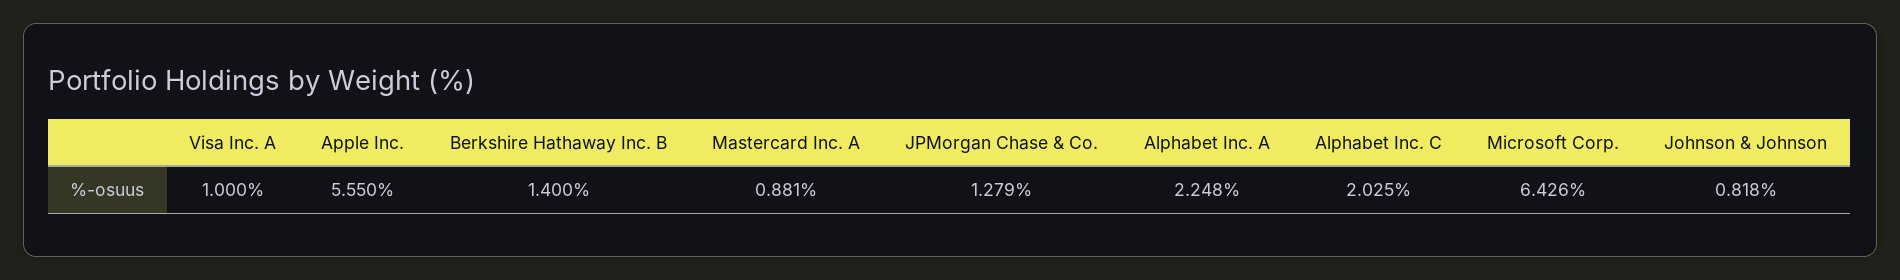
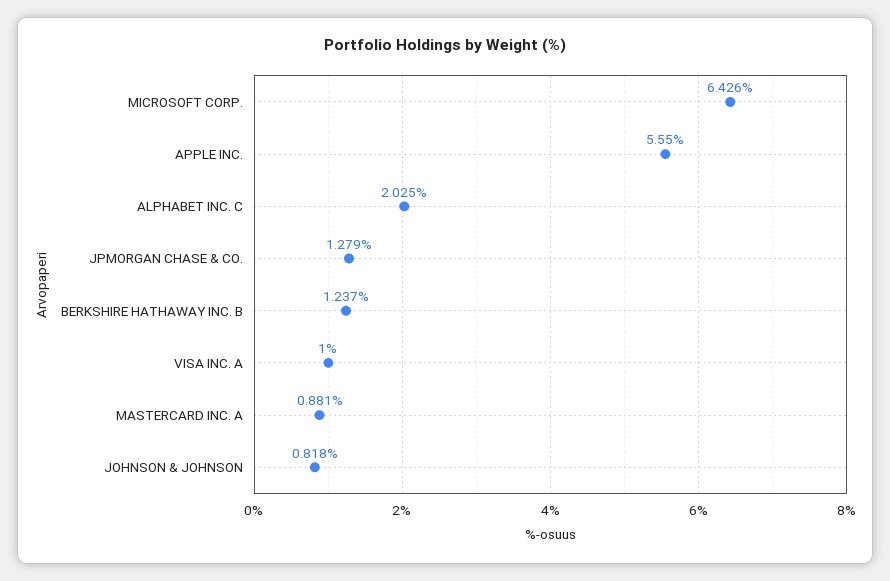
Berkshire Hathaway Inc. B: 1.4 -> 1.237
Alphabet Inc. A: 2.248 -> none

